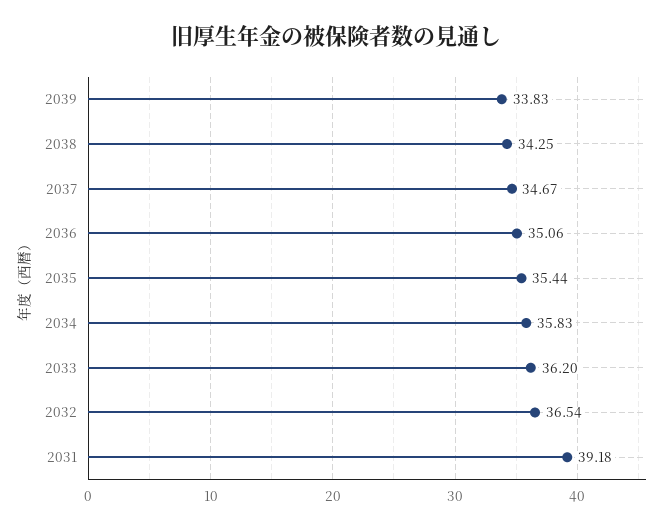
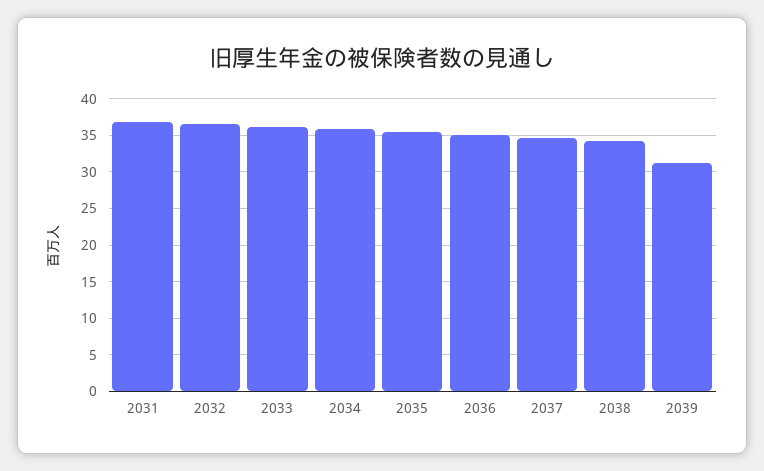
2039: 33.83 -> 31
2031: 39.18 -> 37

